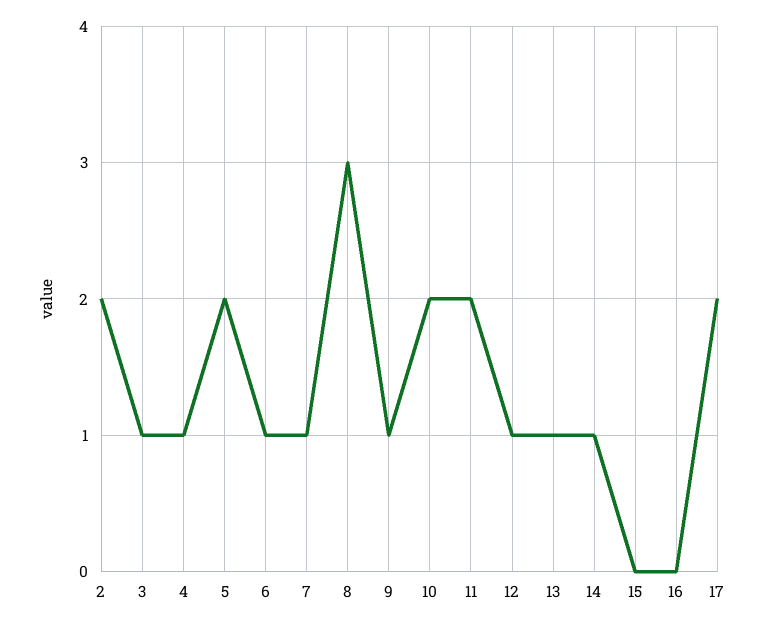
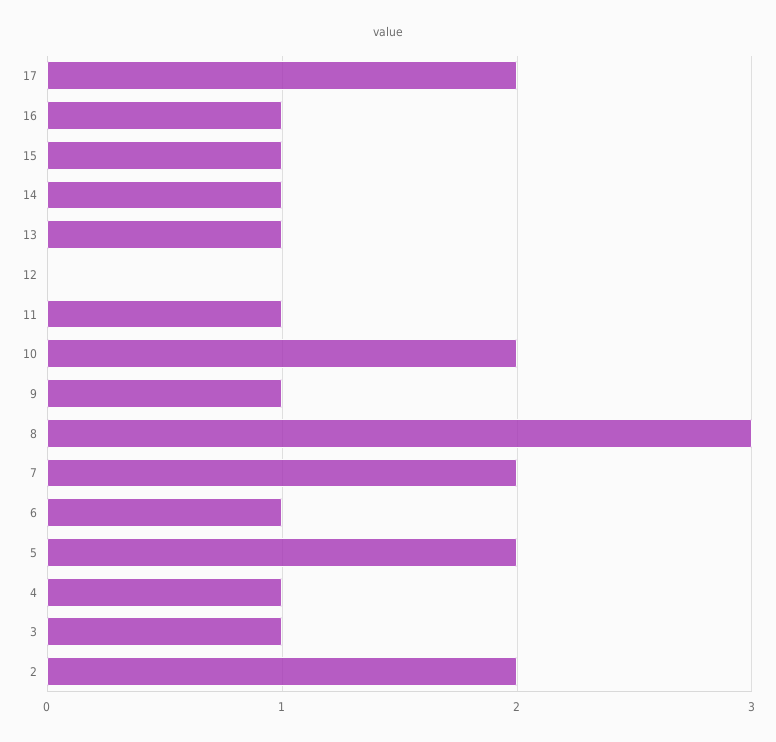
7: 1 -> 2
11: 2 -> 1
12: 1 -> 0
15: 0 -> 1
16: 0 -> 1

